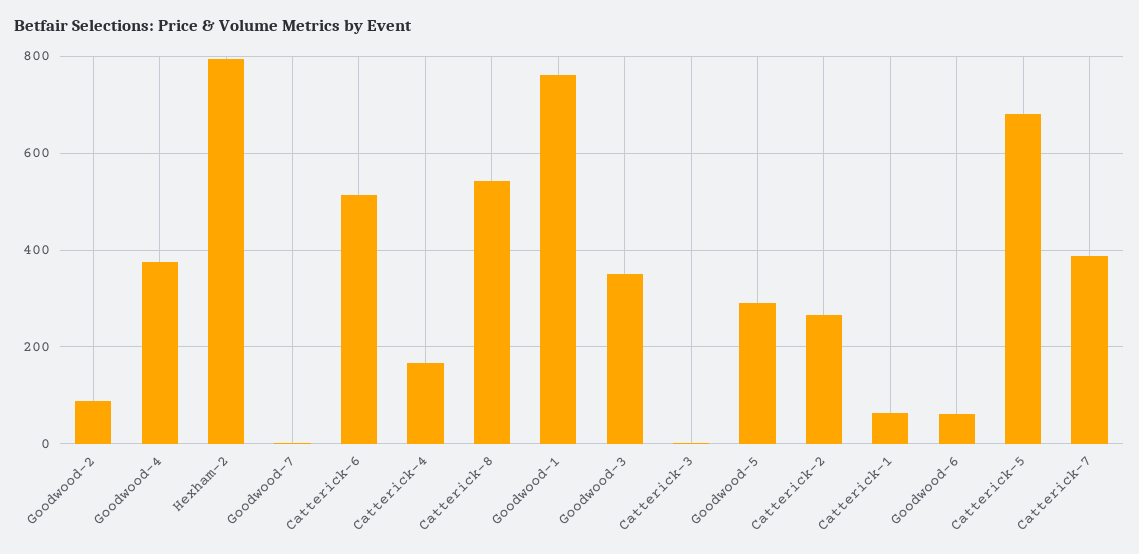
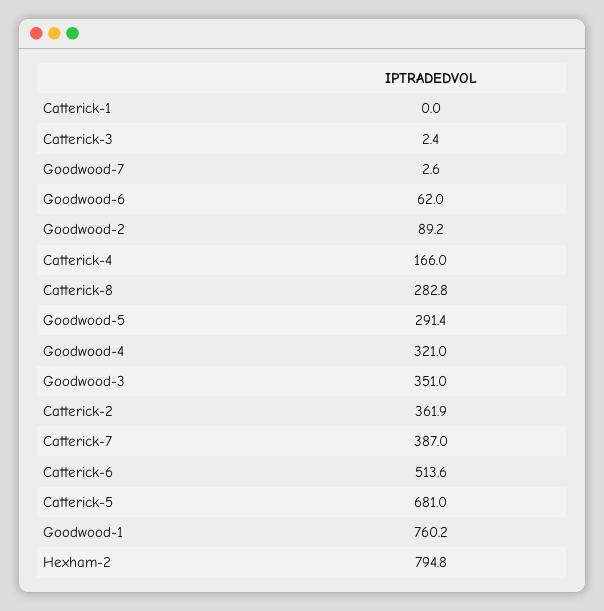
Goodwood-4: 380 -> 321
Catterick-8: 540 -> 282.8
Catterick-2: 260 -> 361.9
Catterick-1: 60 -> 0

